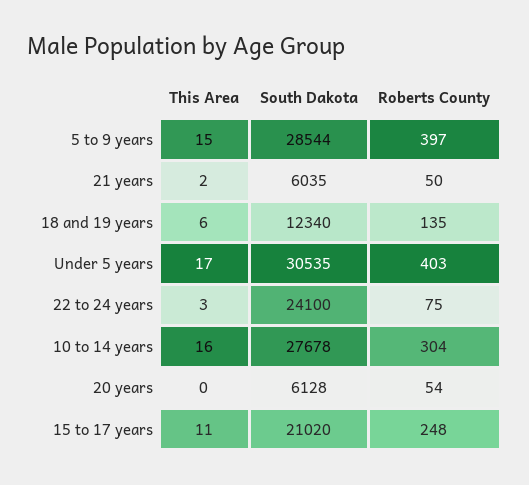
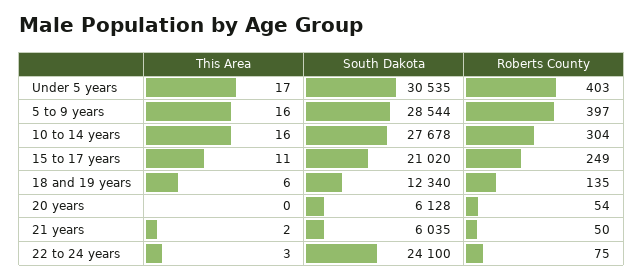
This Area, 5 to 9 years: 15 -> 16
Roberts County, 15 to 17 years: 248 -> 249

